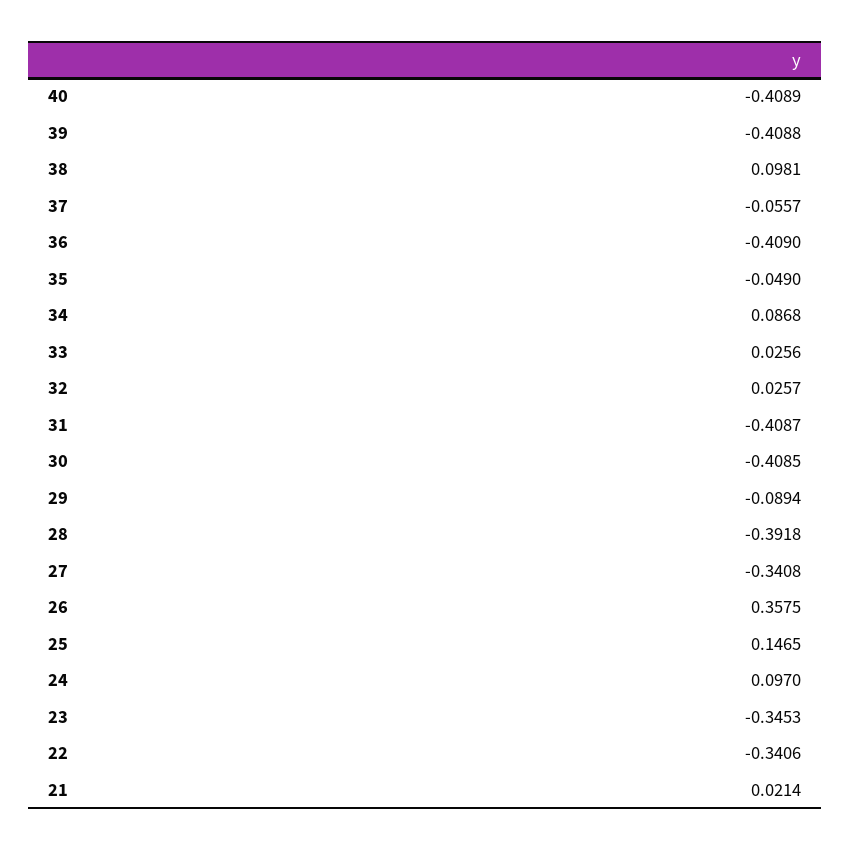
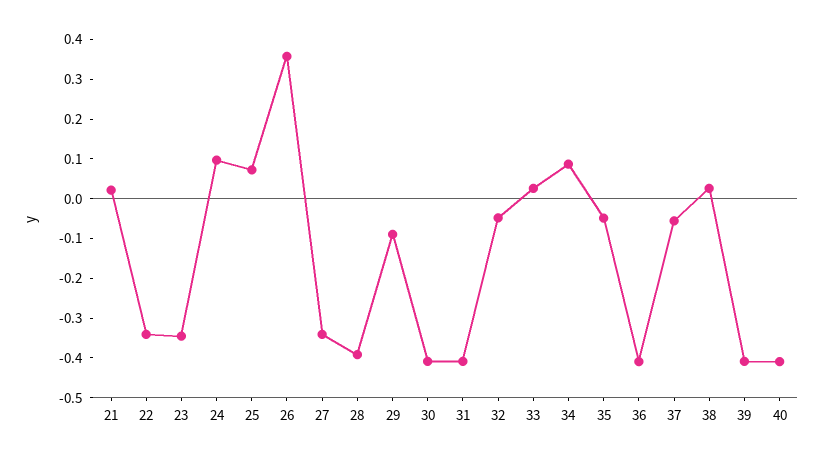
38: 0.0981 -> 0.025
32: 0.0257 -> -0.05
25: 0.1465 -> 0.075

